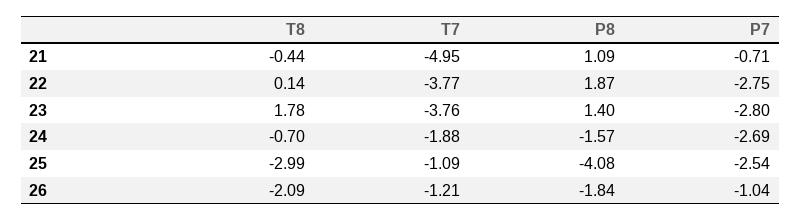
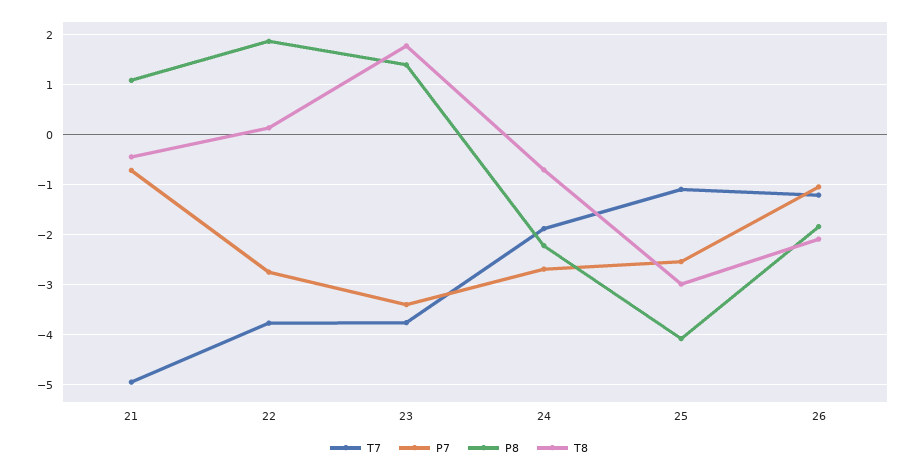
P7, 23: -2.8 -> -3.4
P8, 24: -1.57 -> -2.2

